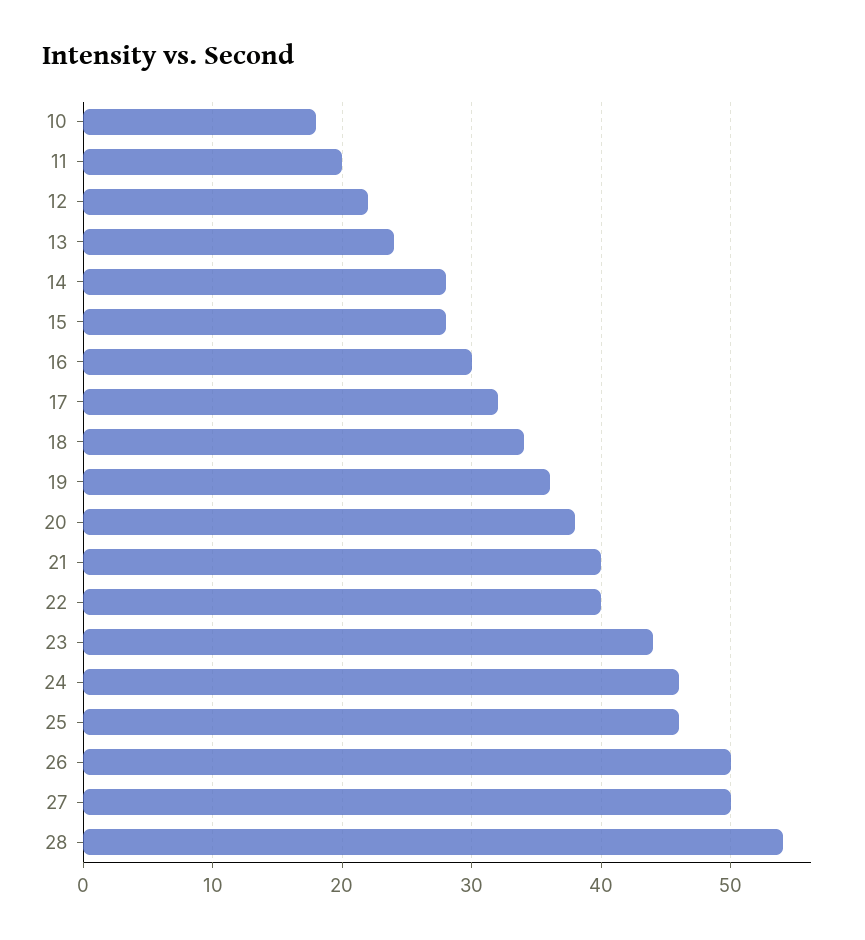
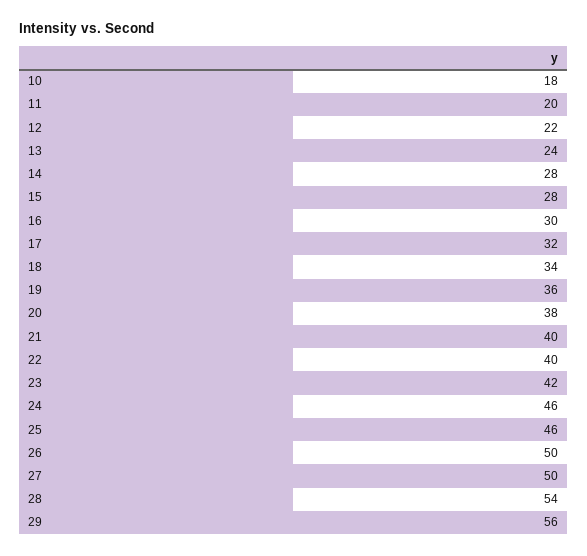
23: 44 -> 42
29: none -> 56

